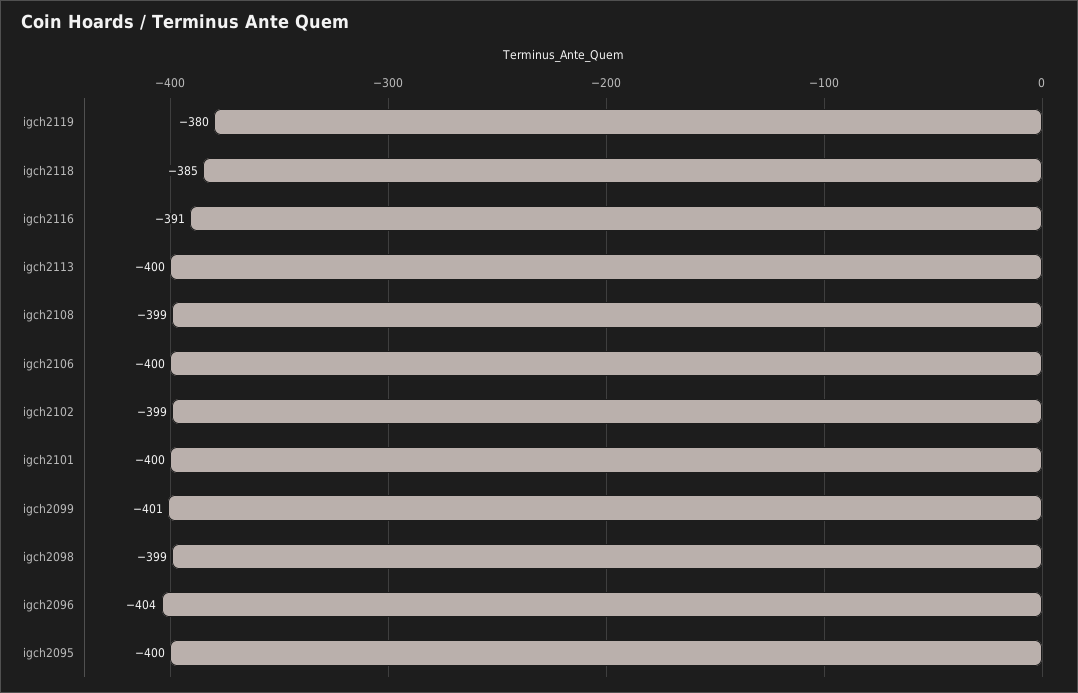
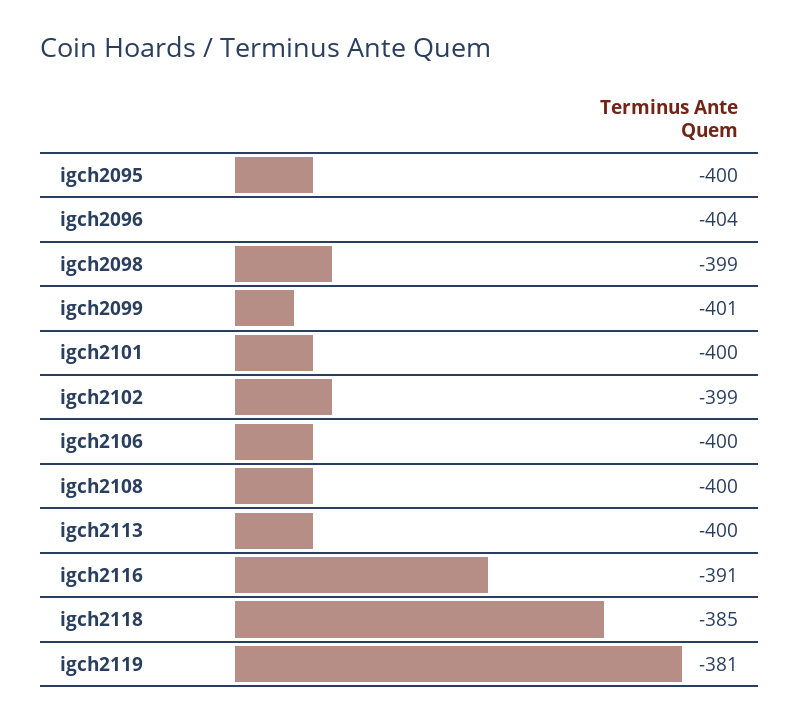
igch2119: -380 -> -381
igch2108: -399 -> -400

